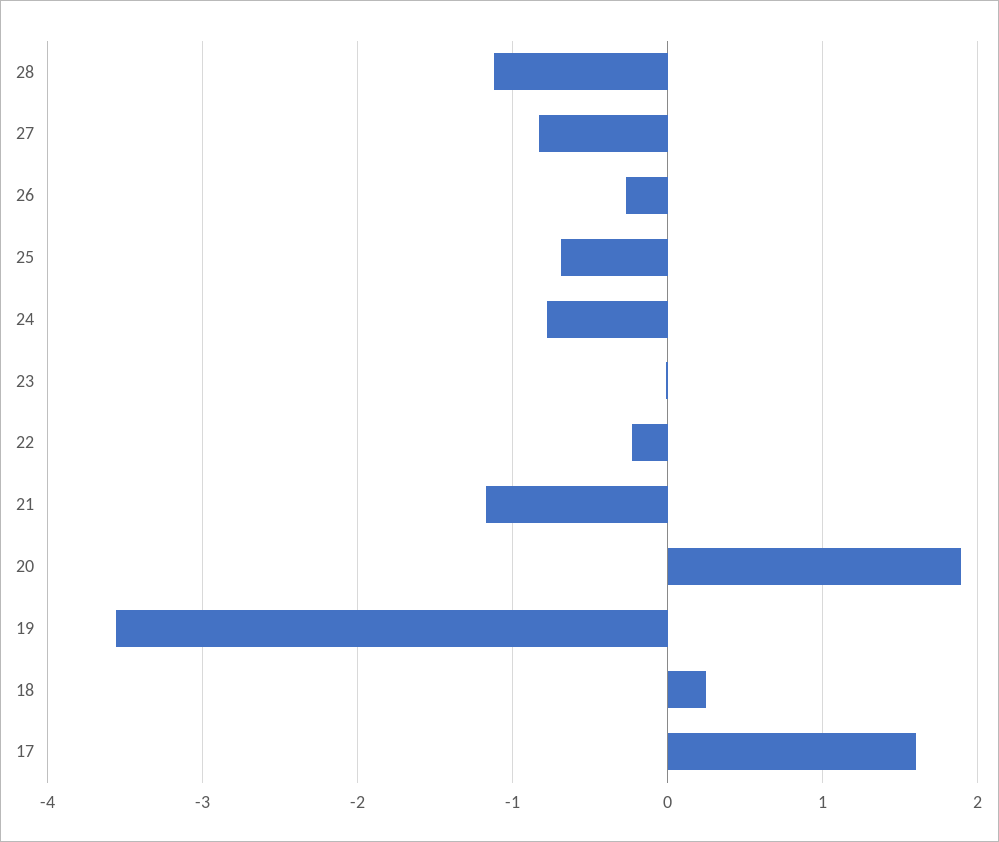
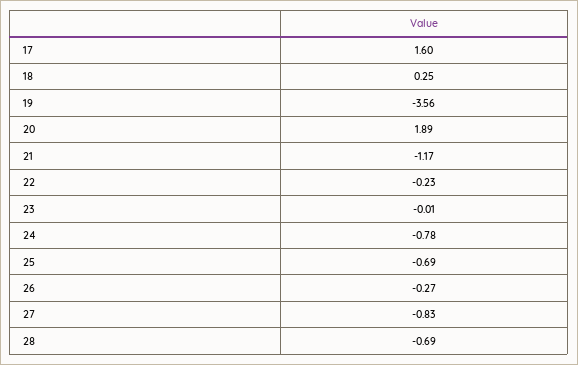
28: -1.1 -> -0.69

